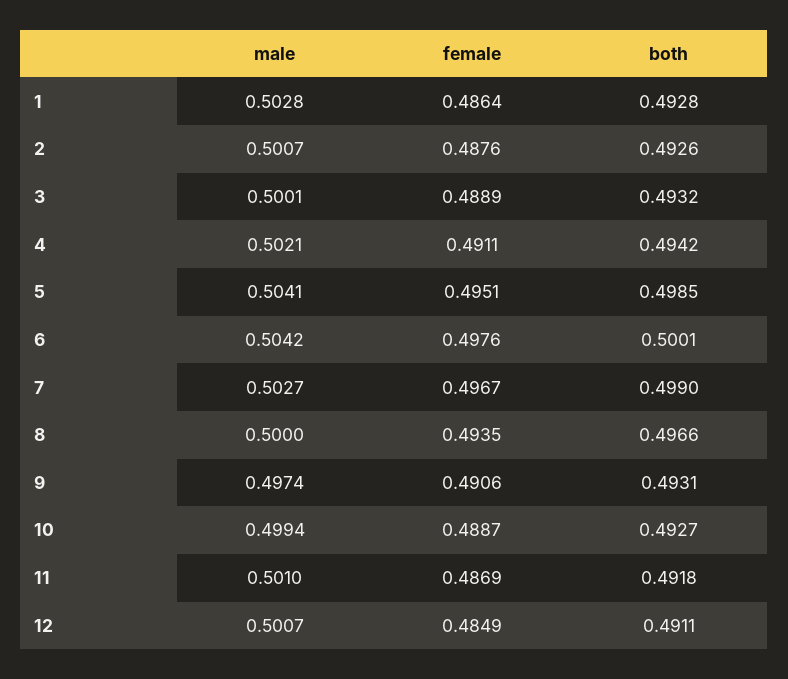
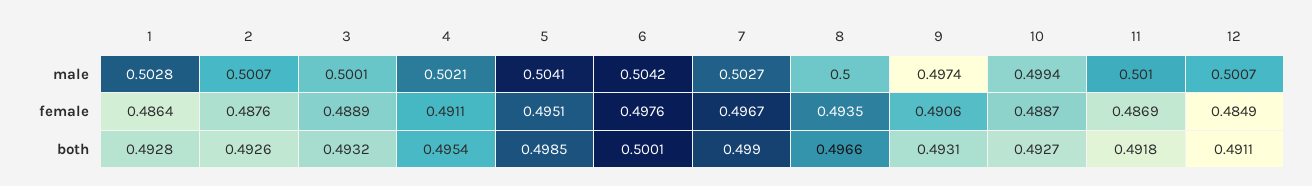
both, 4: 0.4942 -> 0.4954

